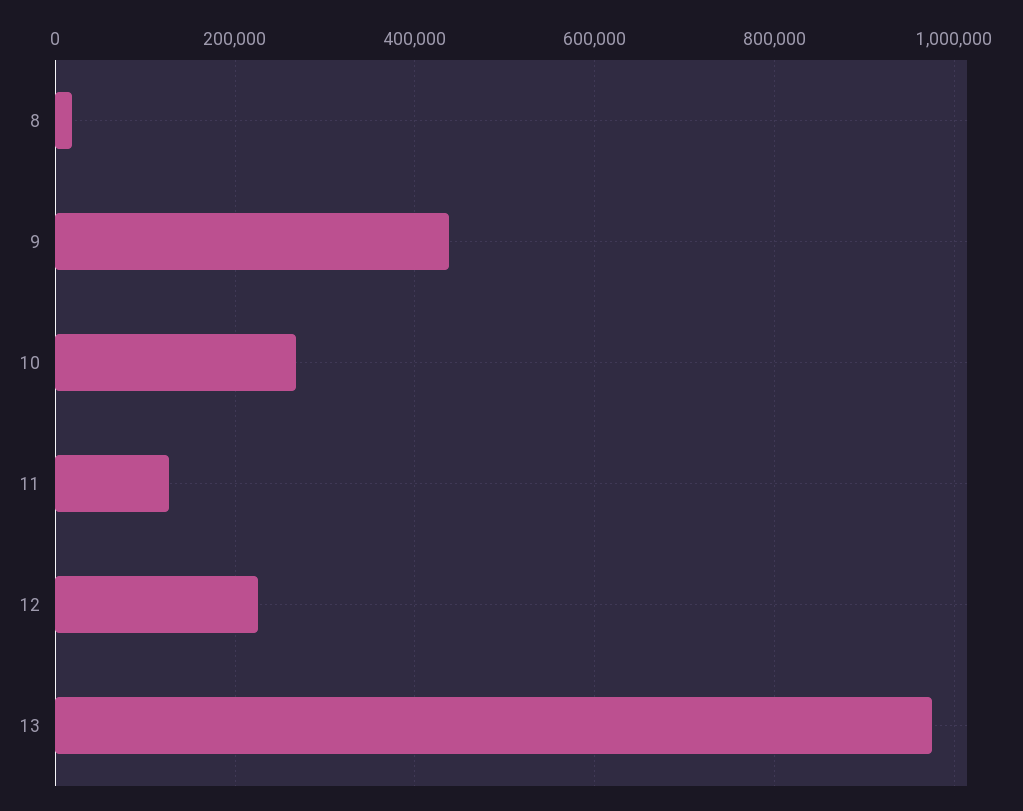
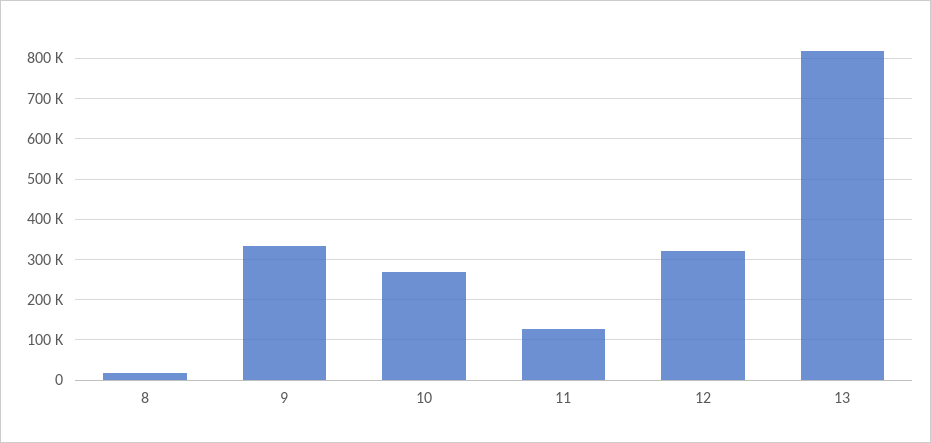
9: 440000 -> 340000
12: 220000 -> 320000
13: 980000 -> 820000

